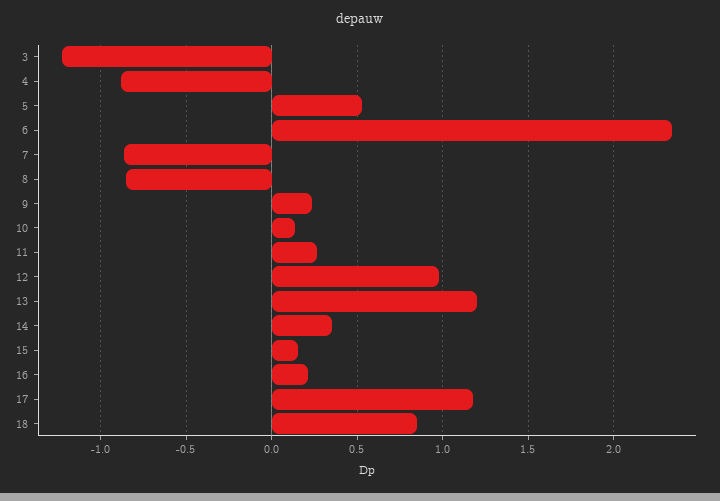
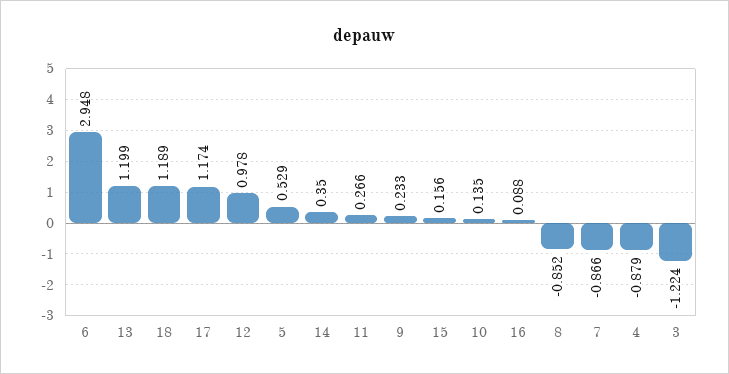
6: 2.35 -> 2.948
16: 0.2 -> 0.088
18: 0.85 -> 1.189

